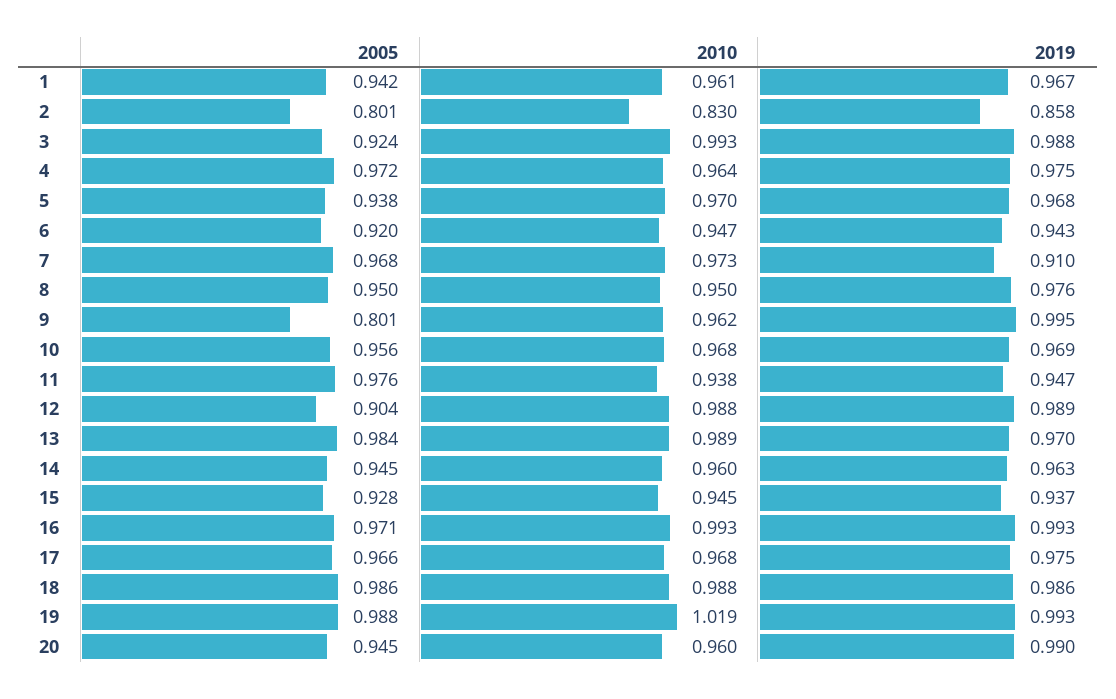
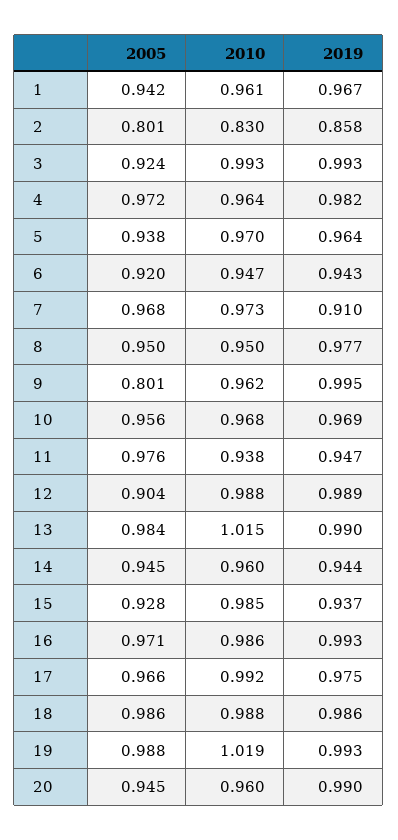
2019, 3: 0.988 -> 0.993
2019, 4: 0.975 -> 0.982
2019, 5: 0.968 -> 0.964
2019, 8: 0.976 -> 0.977
2010, 13: 0.989 -> 1.015
2019, 13: 0.97 -> 0.99
2019, 14: 0.963 -> 0.944
2010, 15: 0.945 -> 0.985
2010, 16: 0.993 -> 0.986
2010, 17: 0.968 -> 0.992

